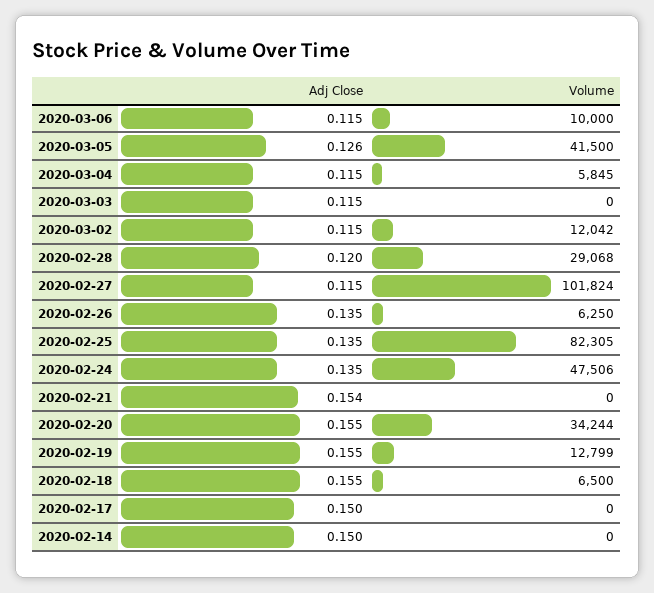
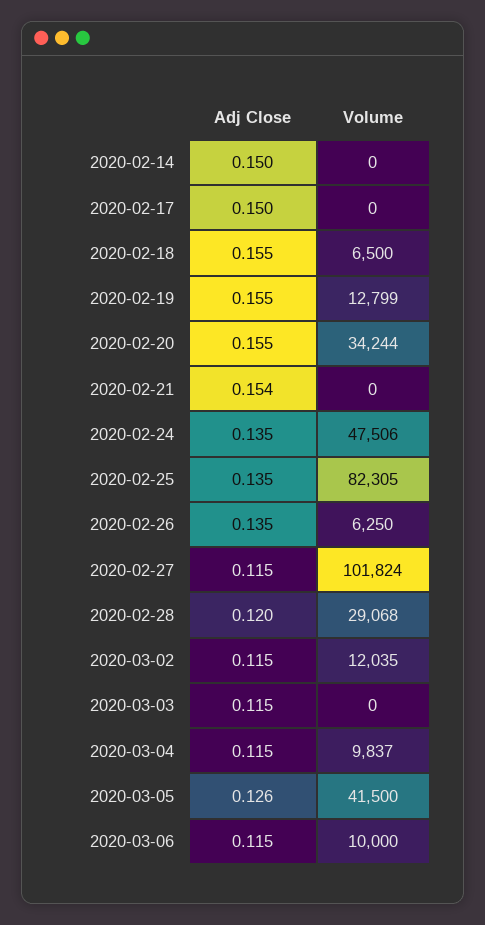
Volume, 2020-03-04: 5845 -> 9837
Volume, 2020-03-02: 12042 -> 12035

